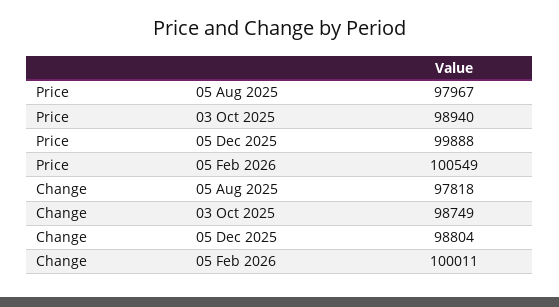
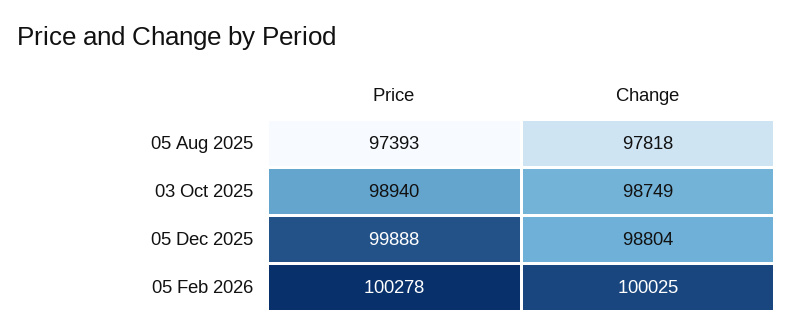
Price, 05 Aug 2025: 97967 -> 97393
Price, 05 Feb 2026: 100549 -> 100278
Change, 05 Feb 2026: 100011 -> 100025

